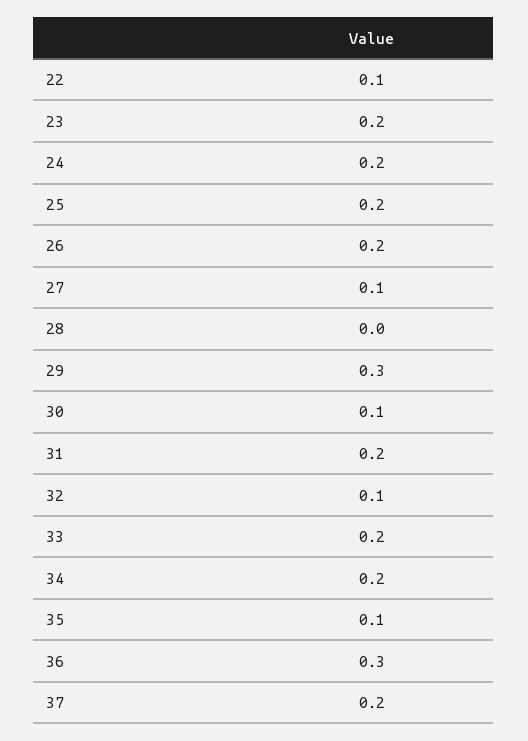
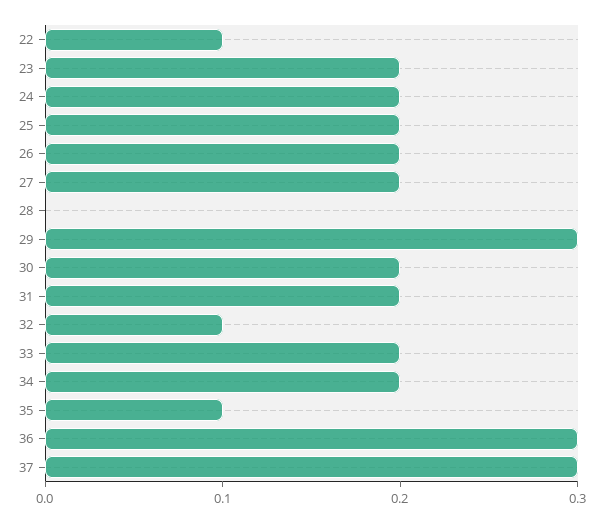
27: 0.1 -> 0.2
30: 0.1 -> 0.2
37: 0.2 -> 0.3

